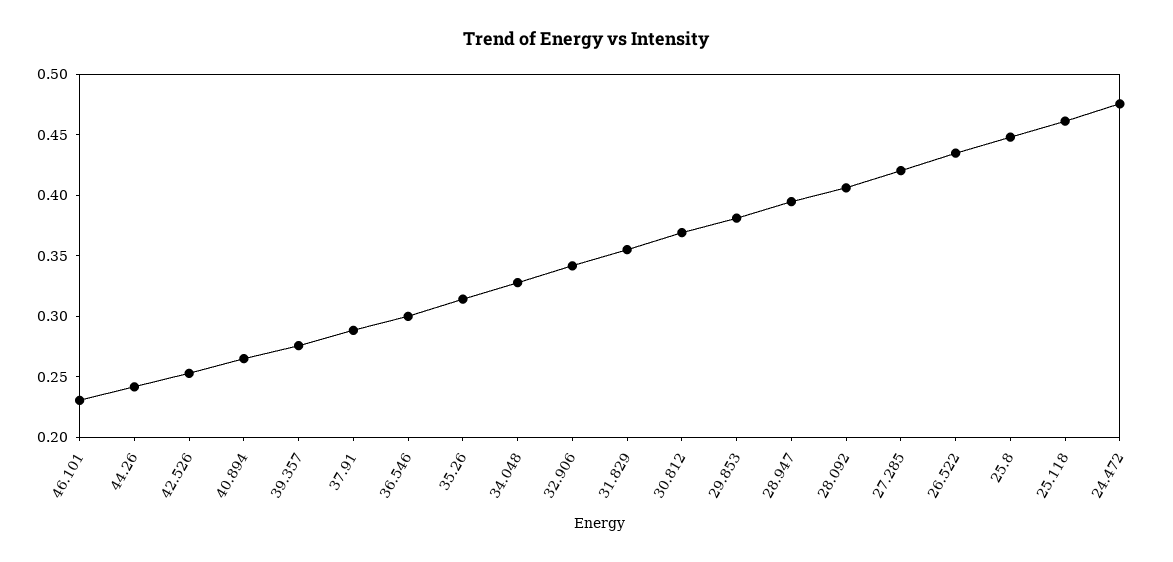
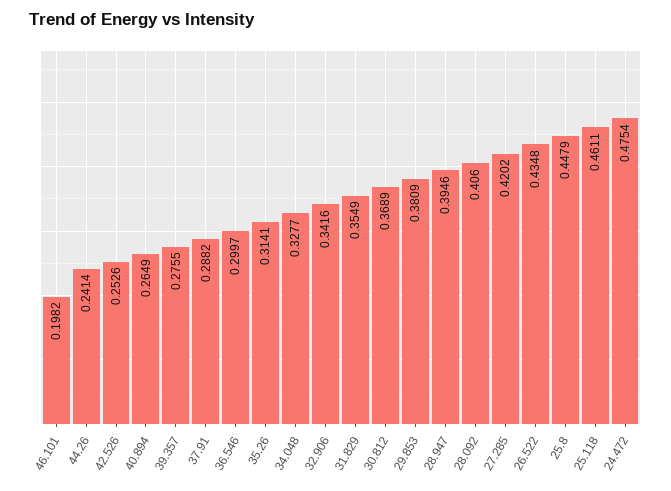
46.101: 0.23 -> 0.1982

